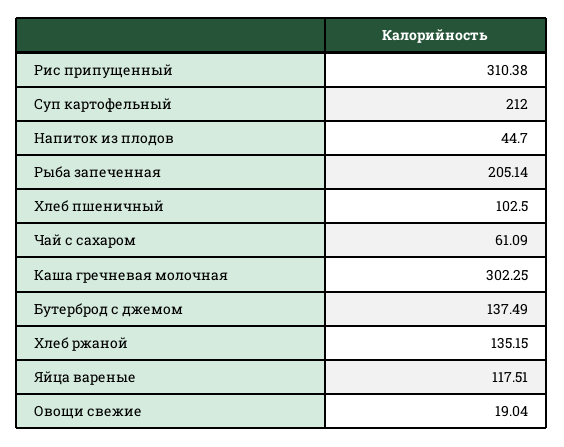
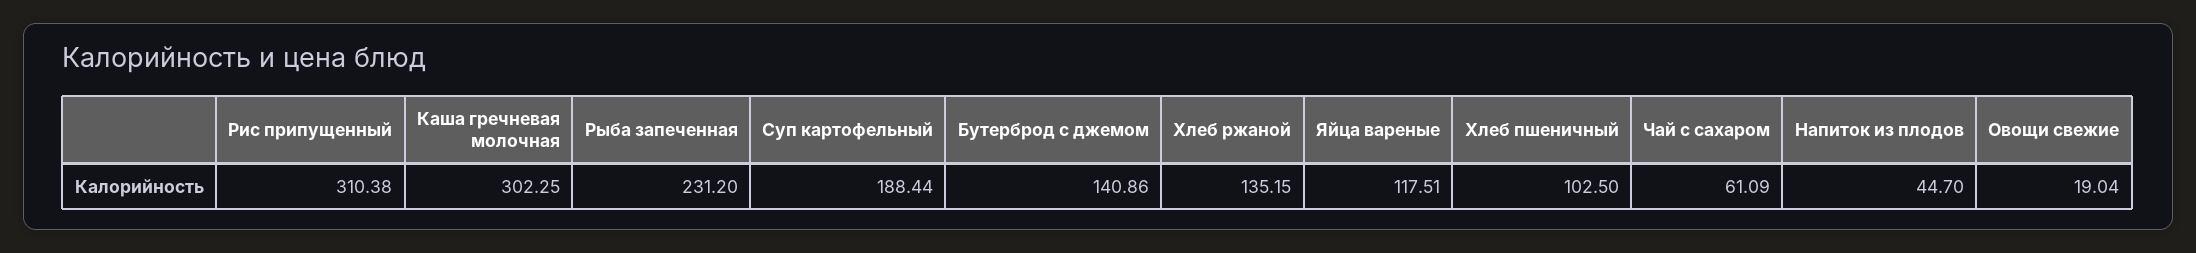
Суп картофельный: 212 -> 188.44
Рыба запеченная: 205.14 -> 231.2
Бутерброд с джемом: 137.49 -> 140.86

